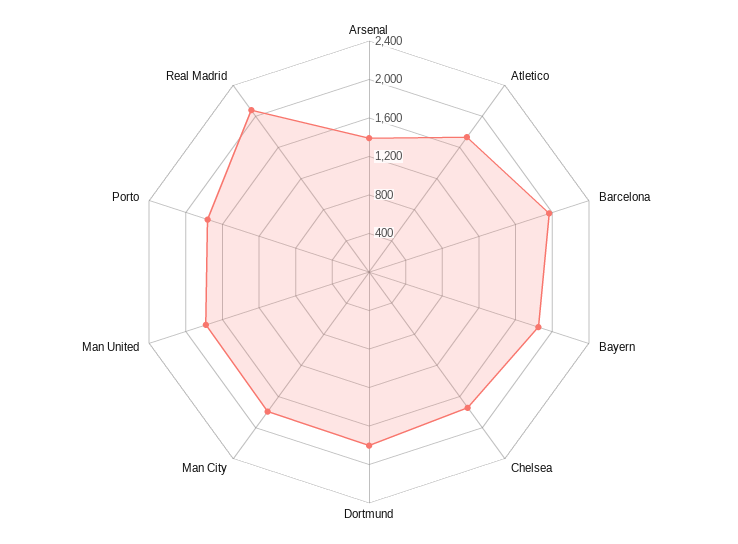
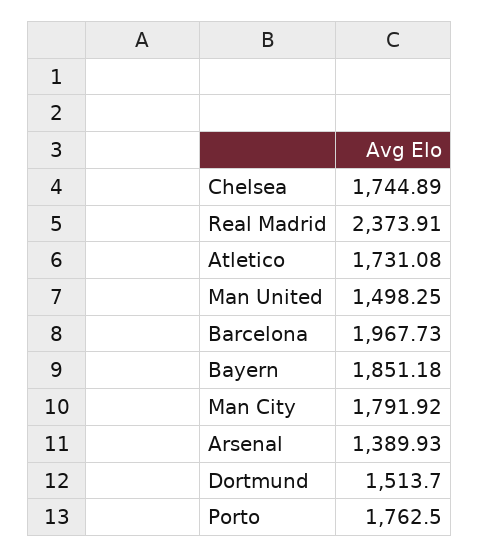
Dortmund: 1800 -> 1513.7
Man United: 1800 -> 1498.25
Real Madrid: 2100 -> 2373.91

